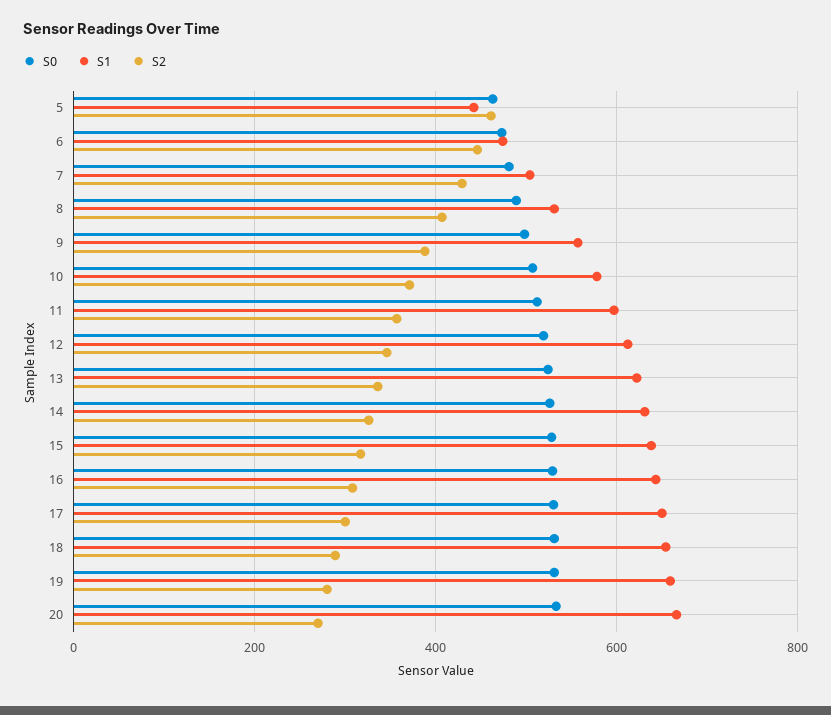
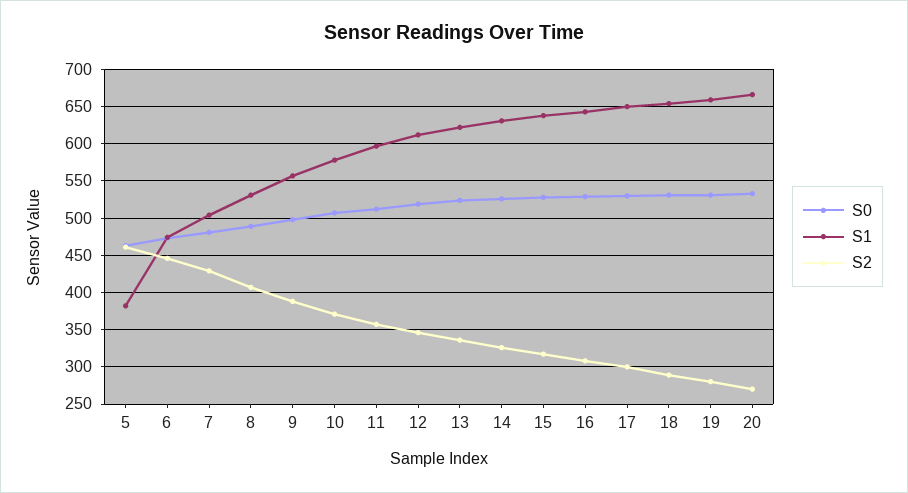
S1, 5: 440 -> 380

